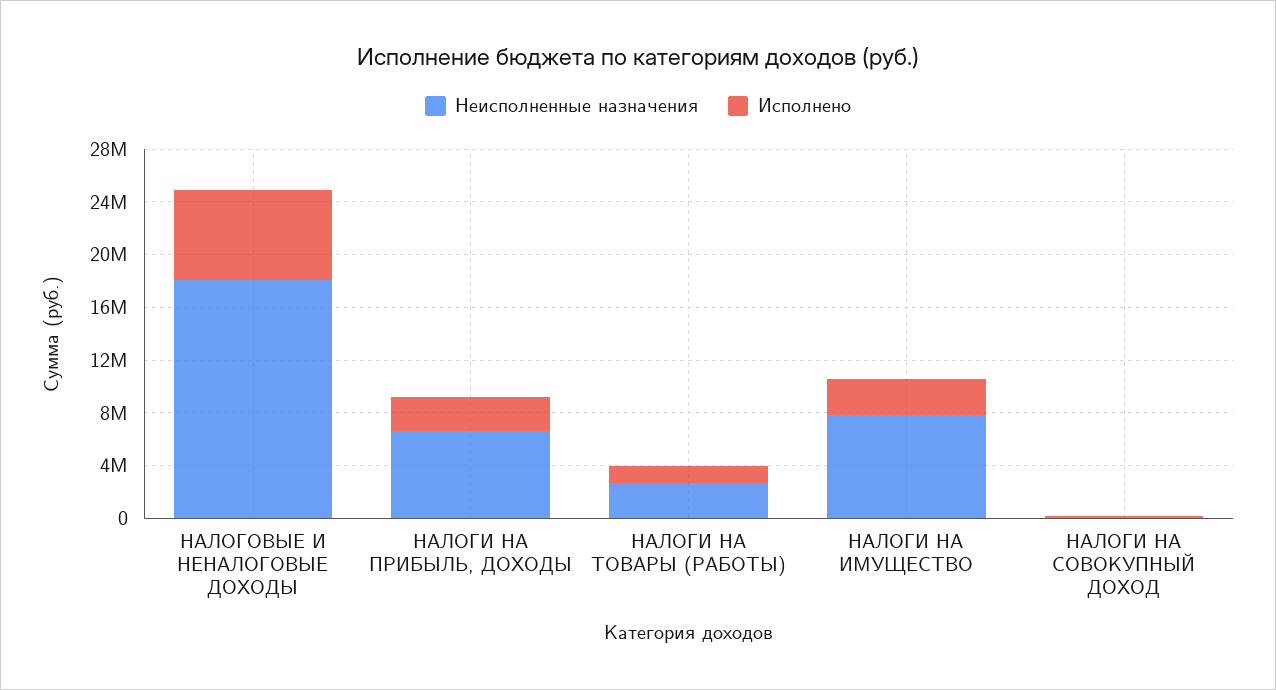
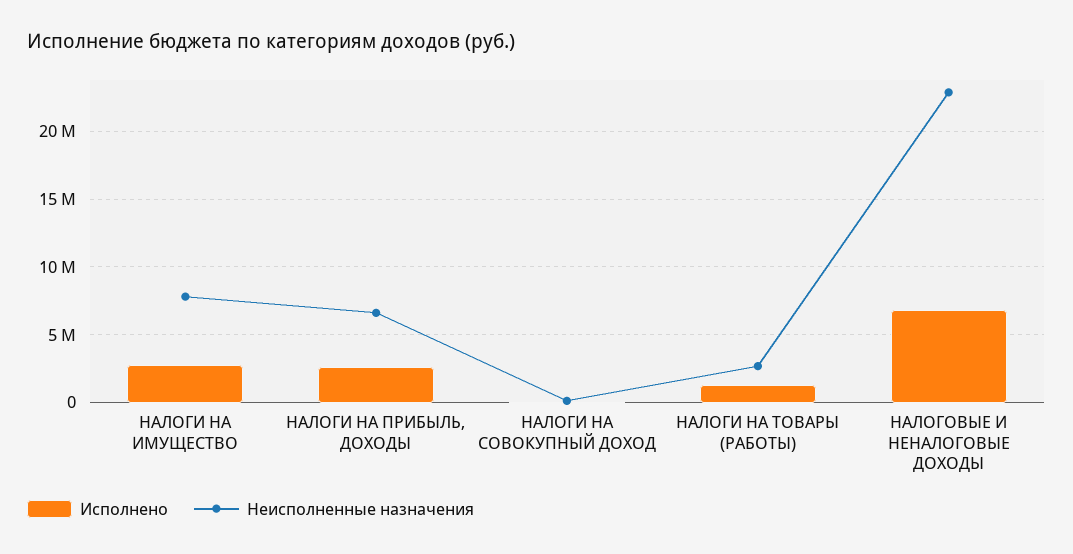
Неисполненные назначения, НАЛОГОВЫЕ И НЕНАЛОГОВЫЕ ДОХОДЫ: 18000000 -> 23000000

